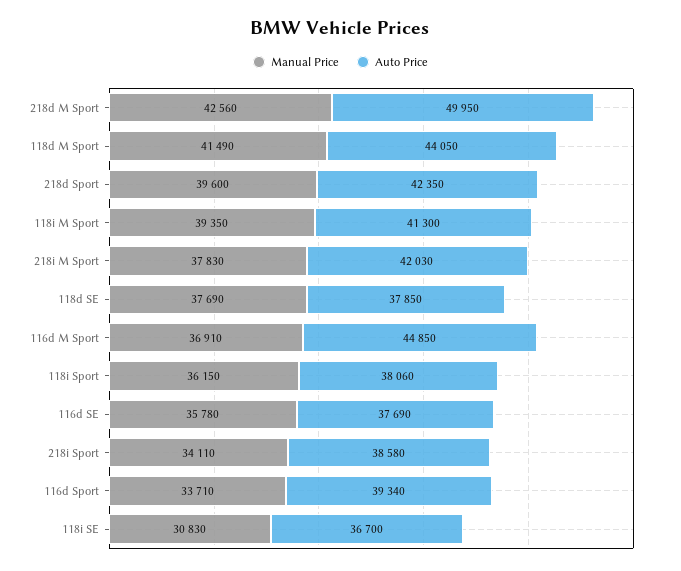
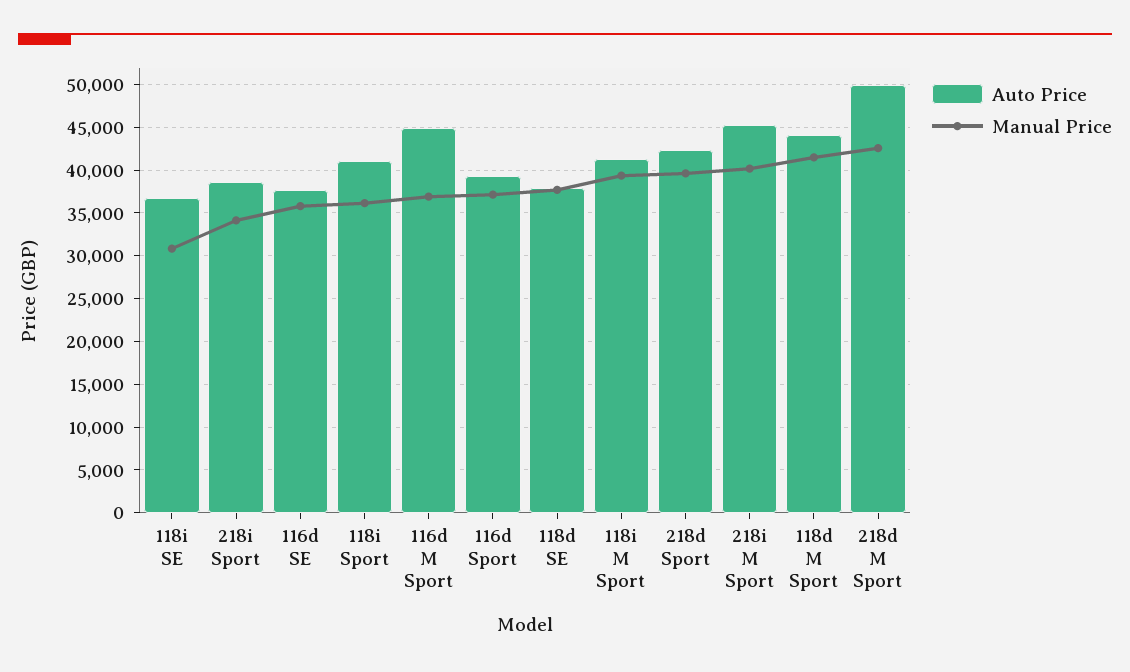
Manual Price, 218i M Sport: 37830 -> 40000
Auto Price, 218i M Sport: 42030 -> 45000
Auto Price, 118i Sport: 38060 -> 41000
Manual Price, 116d Sport: 33710 -> 37000

